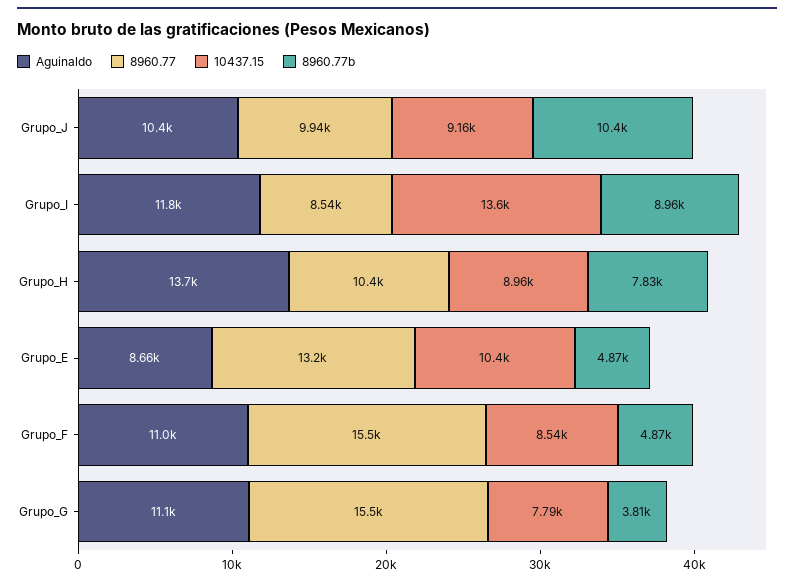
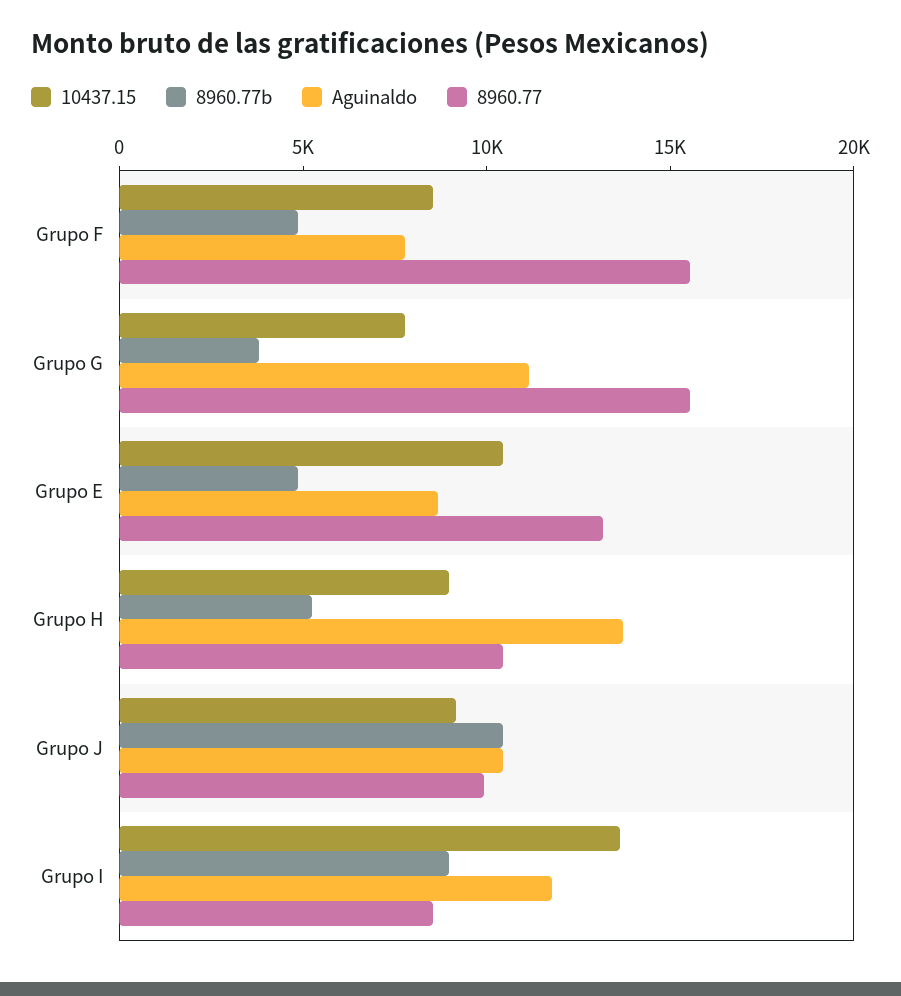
8960.77b, Grupo_H: 7830 -> 5000
Aguinaldo, Grupo_F: 11000 -> 8000

